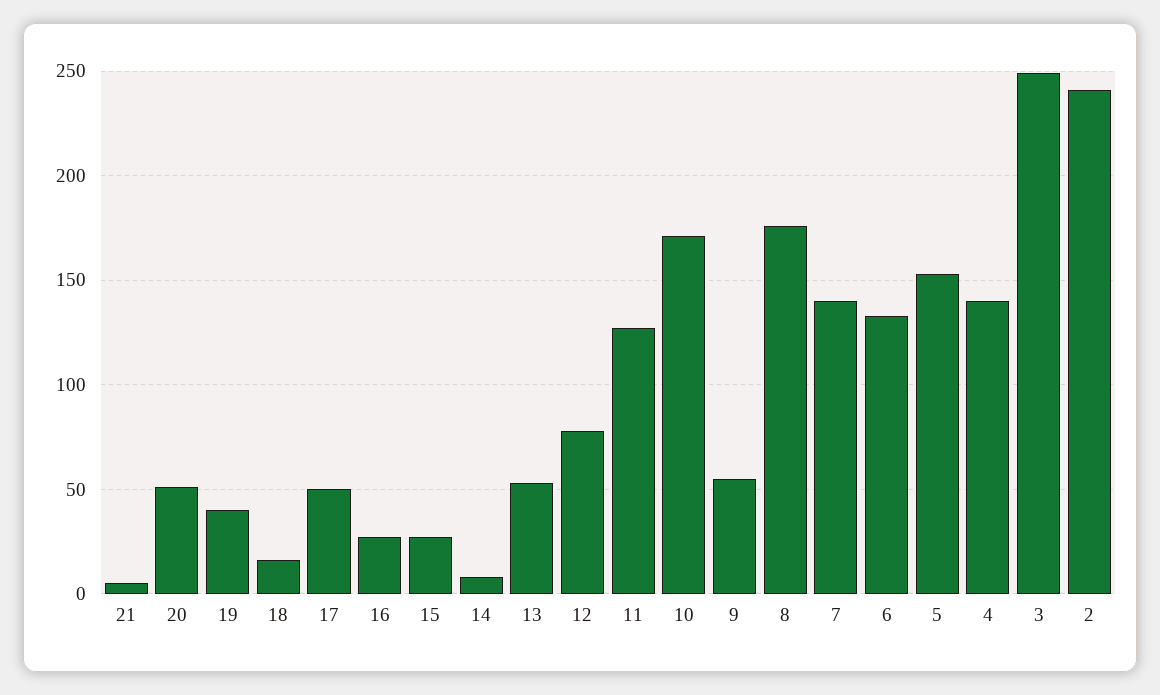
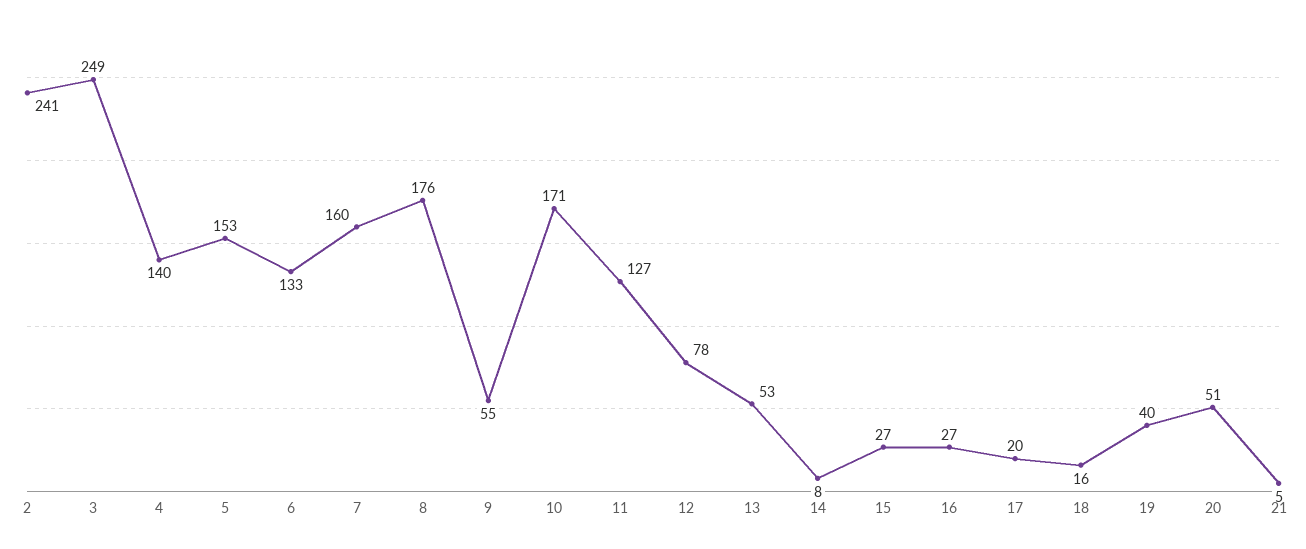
17: 50 -> 20
7: 140 -> 160

